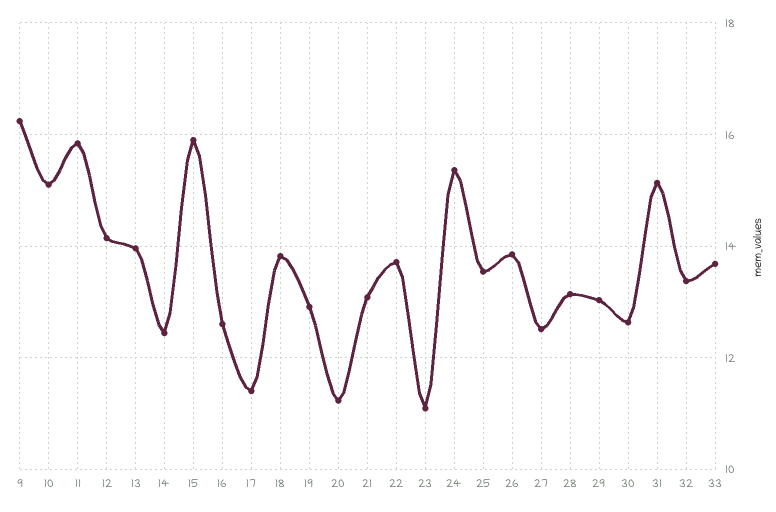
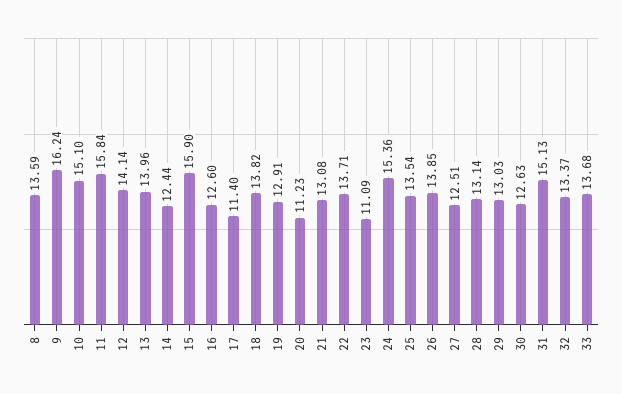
8: none -> 13.59

